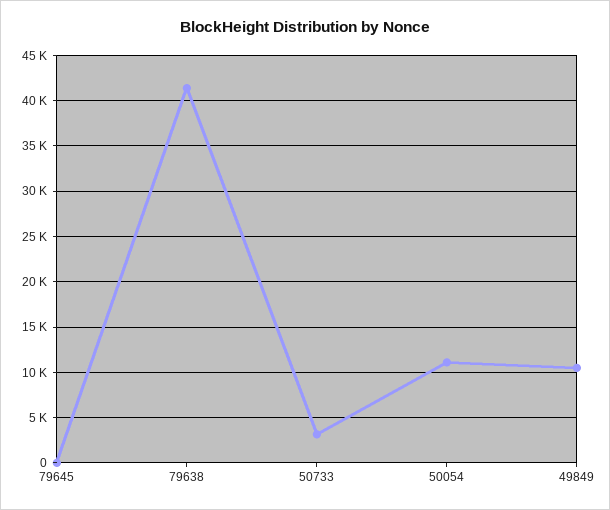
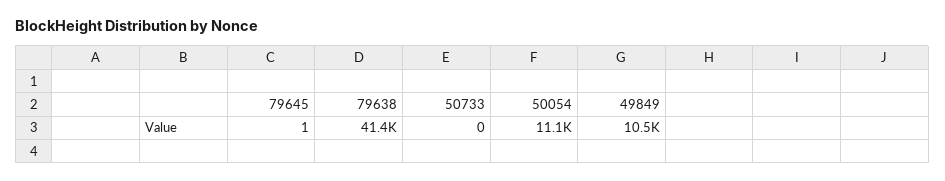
50733: 3000 -> 0

